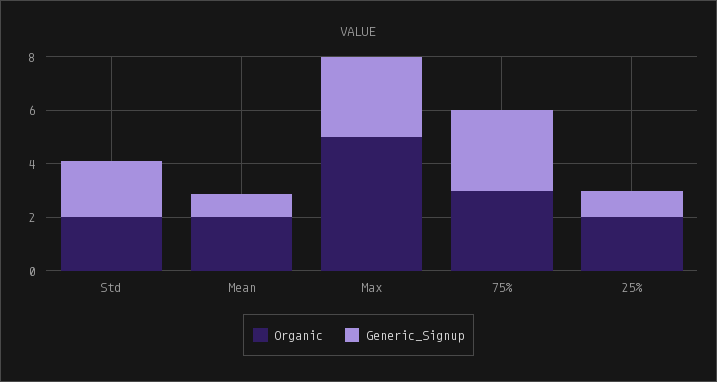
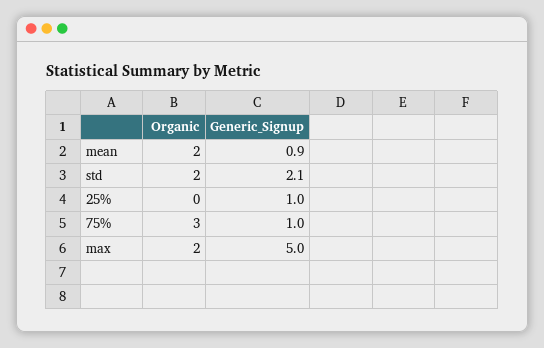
Organic, Max: 5 -> 2
Generic_Signup, Max: 3 -> 5
Generic_Signup, 75%: 3 -> 1
Organic, 25%: 2 -> 0

